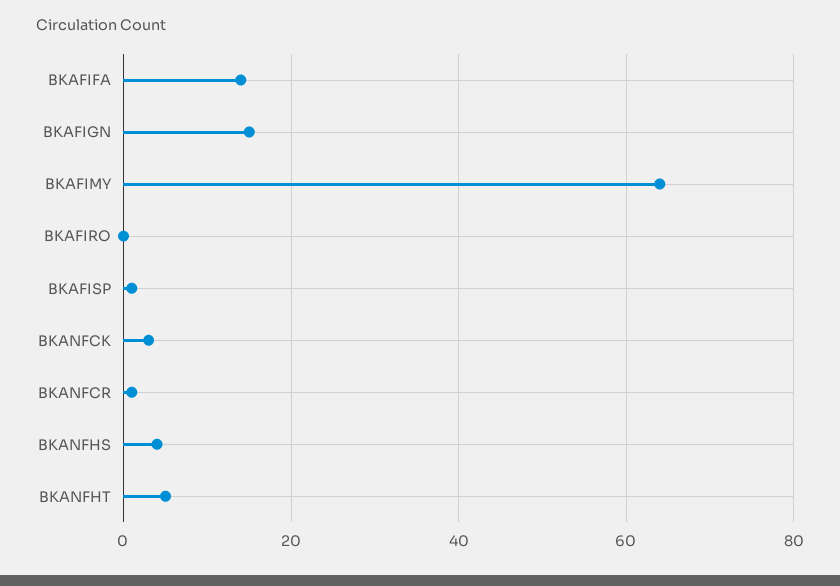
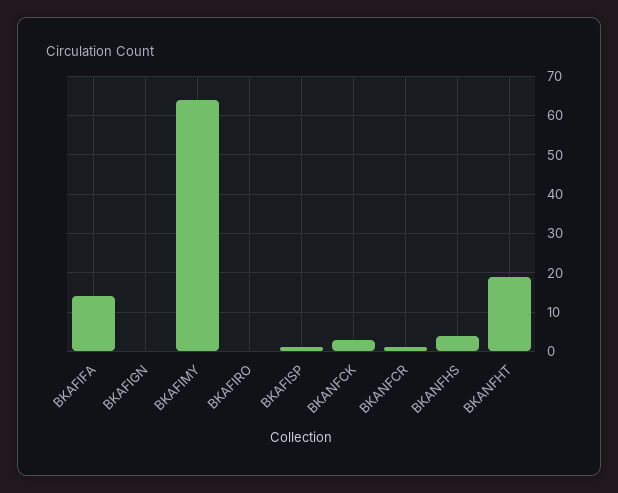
BKAFIGN: 15 -> 0
BKANFHT: 5 -> 20

